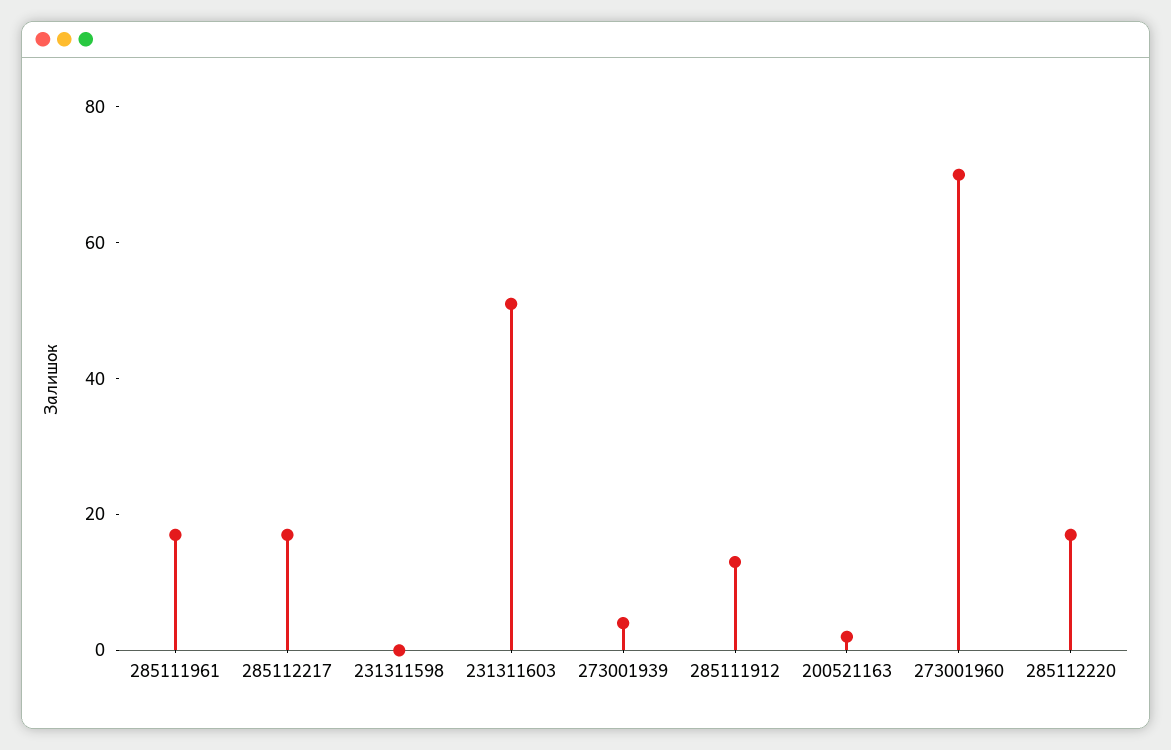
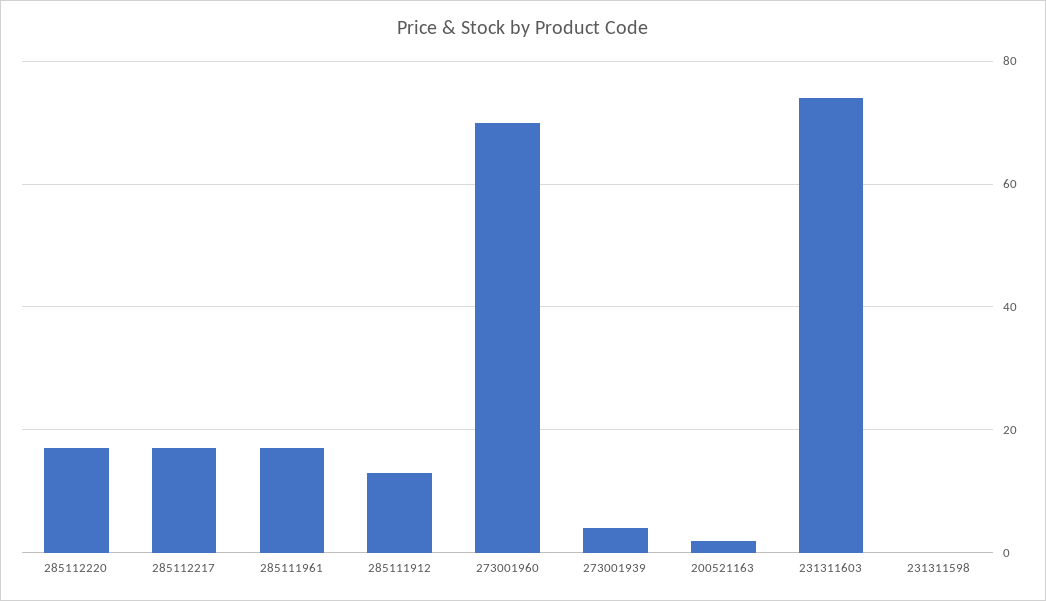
231311603: 50 -> 75

